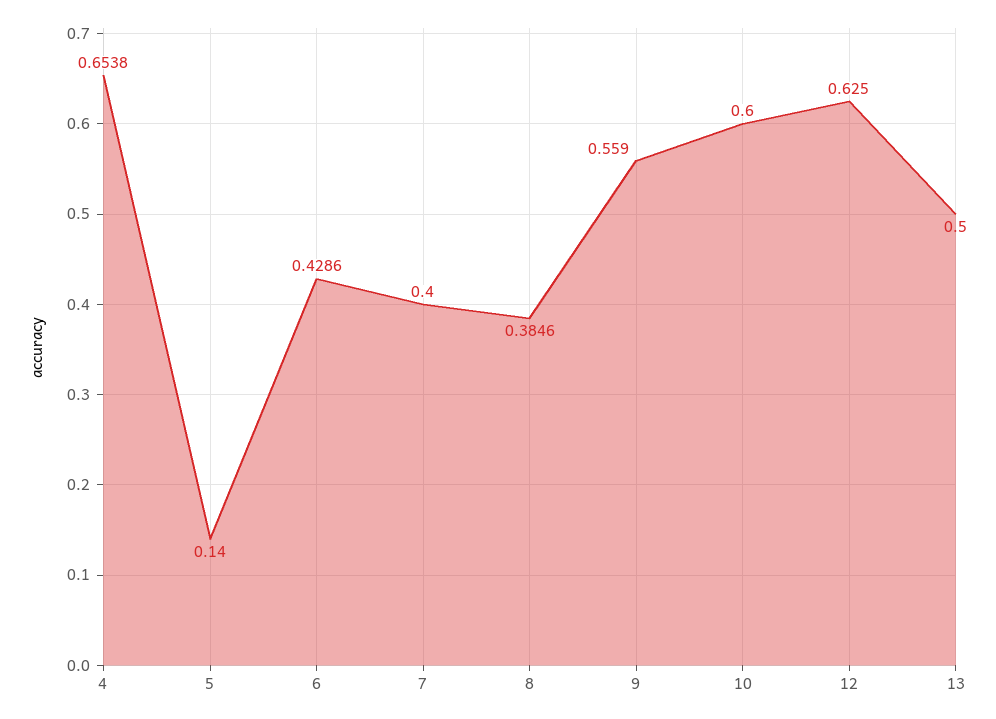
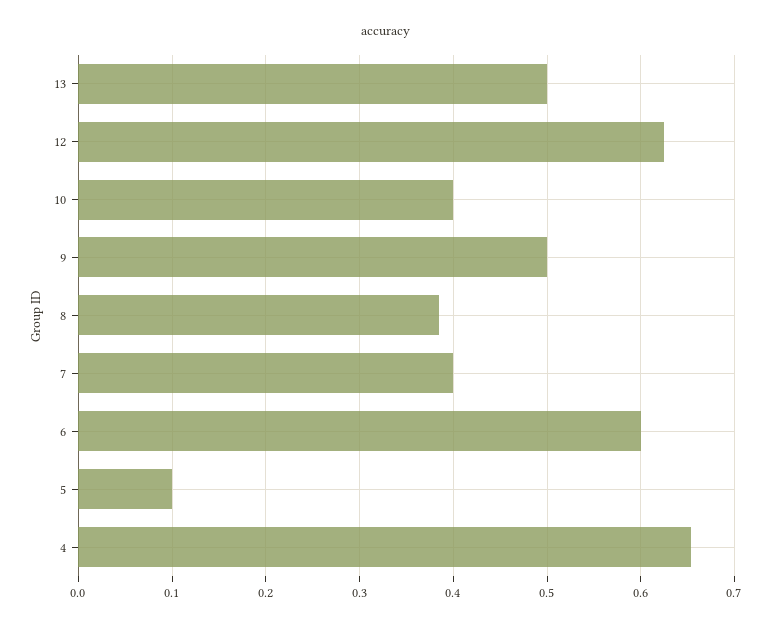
5: 0.14 -> 0.1
6: 0.4286 -> 0.6
9: 0.559 -> 0.5
10: 0.6 -> 0.4

